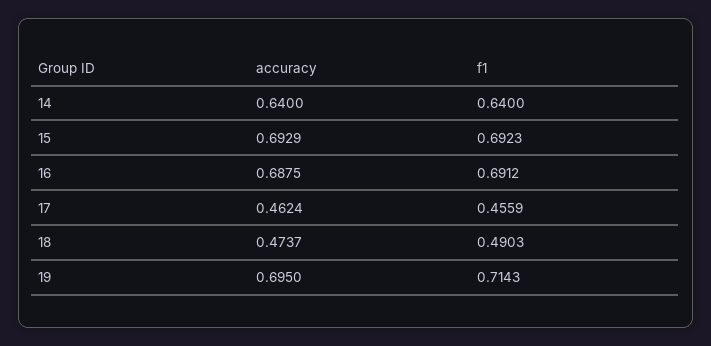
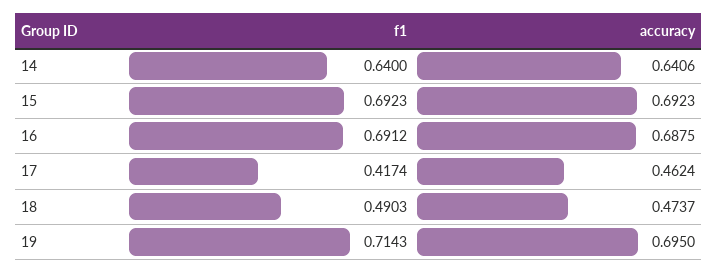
accuracy, 14: 0.64 -> 0.6406
accuracy, 15: 0.6929 -> 0.6923
f1, 17: 0.4559 -> 0.4174

